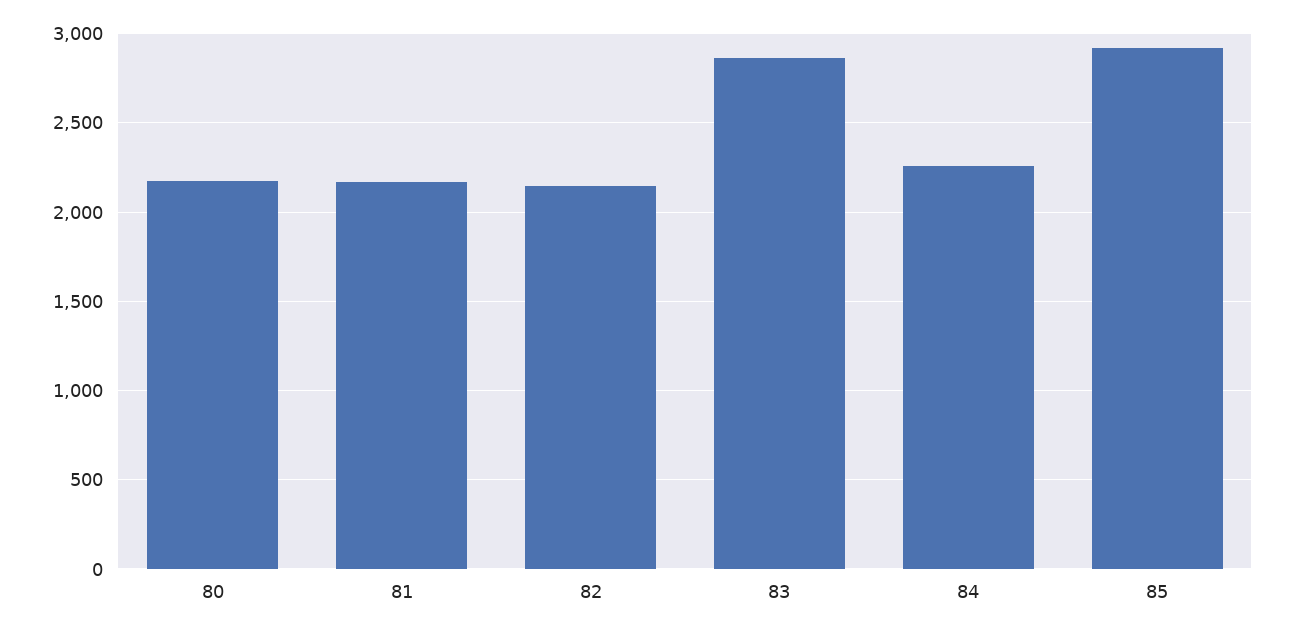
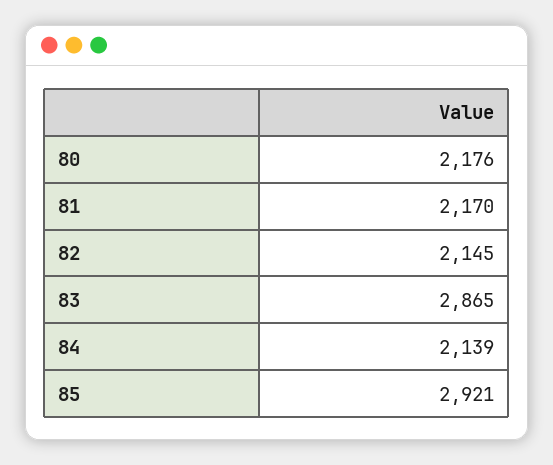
84: 2250 -> 2139

